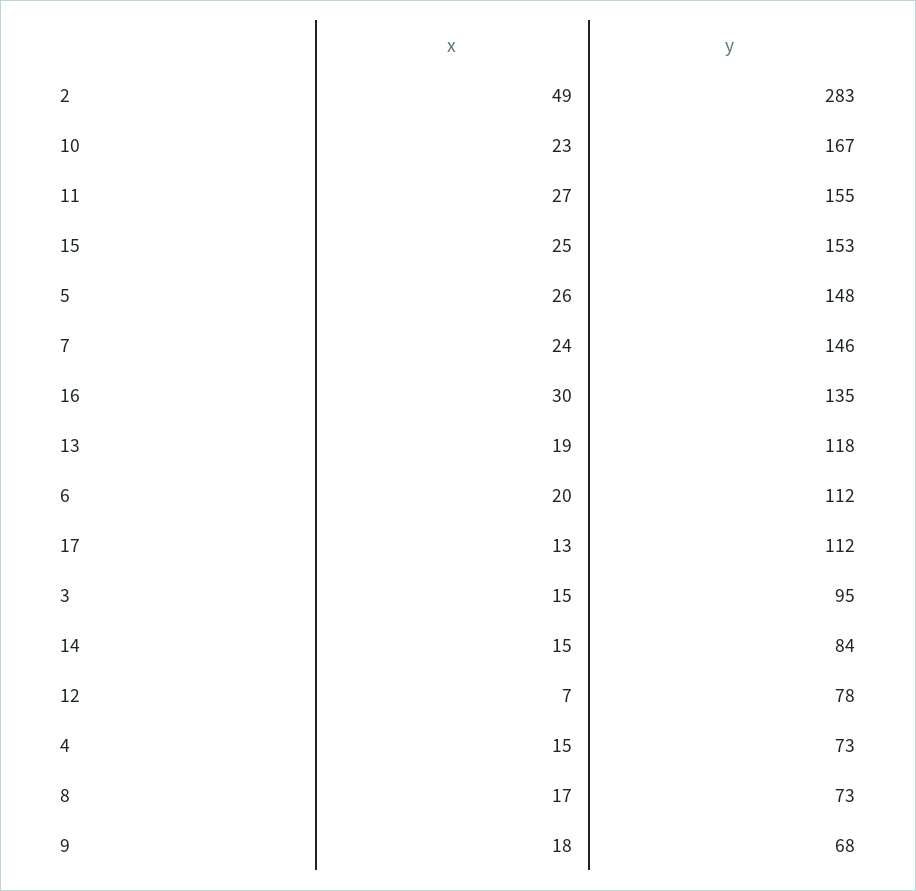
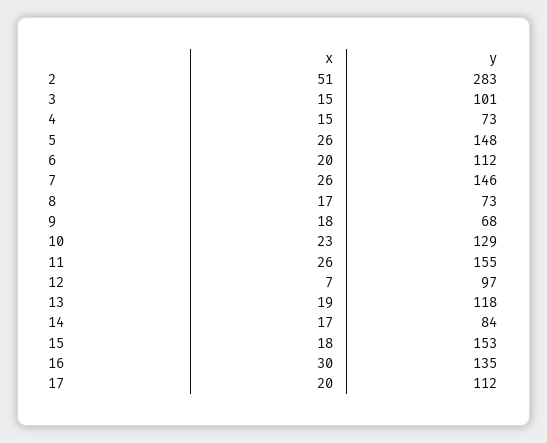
x, 2: 49 -> 51
y, 10: 167 -> 129
x, 11: 27 -> 26
x, 15: 25 -> 18
x, 7: 24 -> 26
x, 17: 13 -> 20
y, 3: 95 -> 101
x, 14: 15 -> 17
y, 12: 78 -> 97

